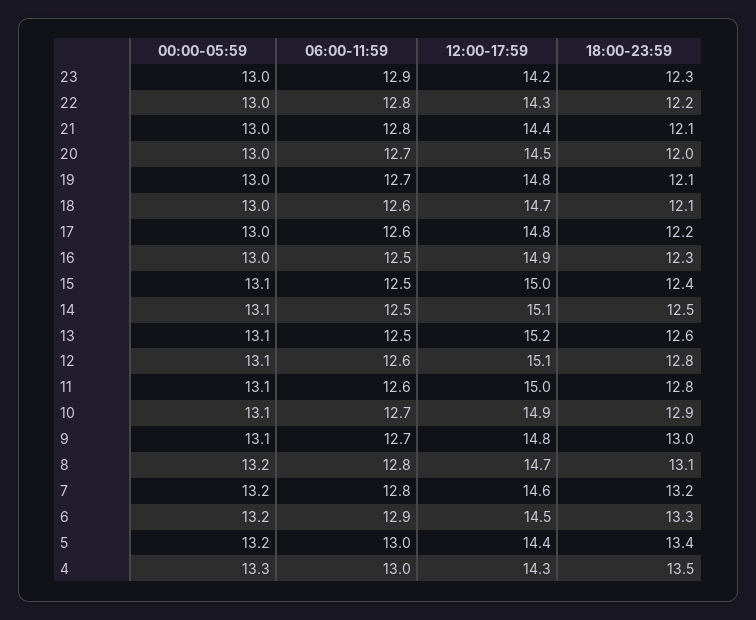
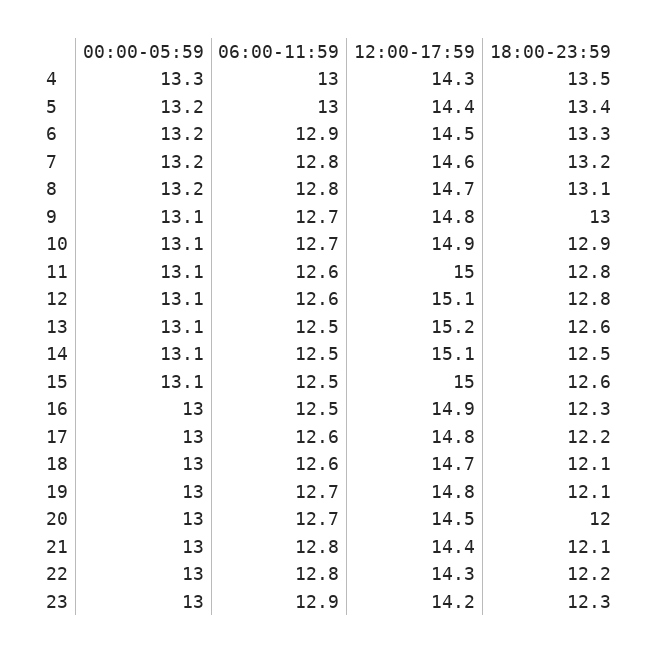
18:00-23:59, 15: 12.4 -> 12.6

